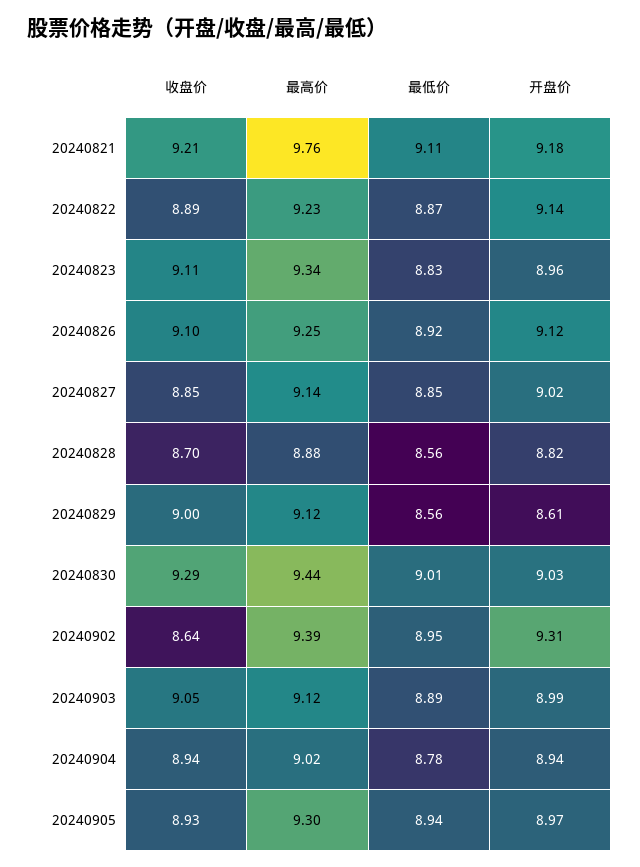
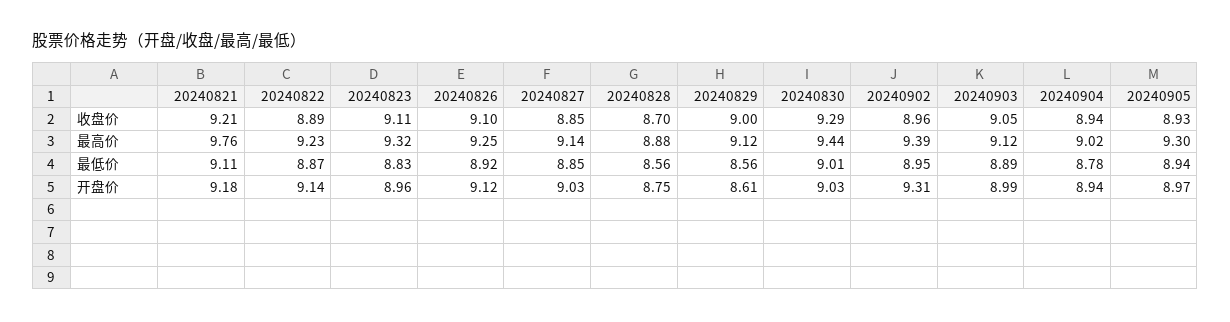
最高价, 20240823: 9.34 -> 9.32
开盘价, 20240827: 9.02 -> 9.03
开盘价, 20240828: 8.82 -> 8.75
收盘价, 20240902: 8.64 -> 8.96

